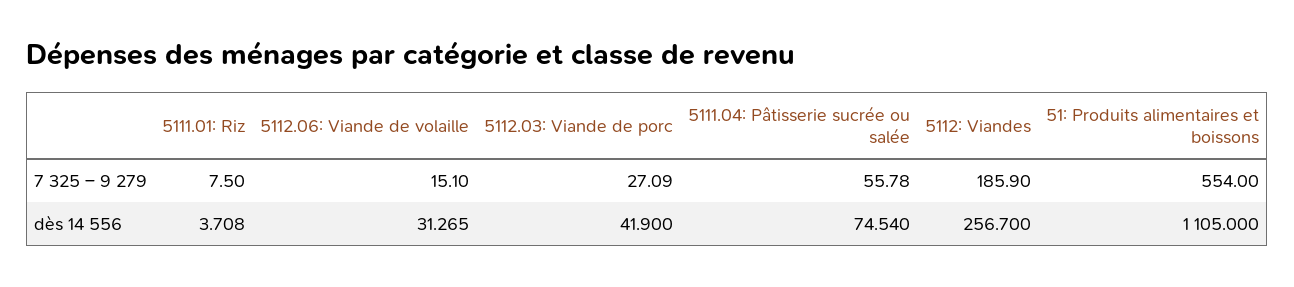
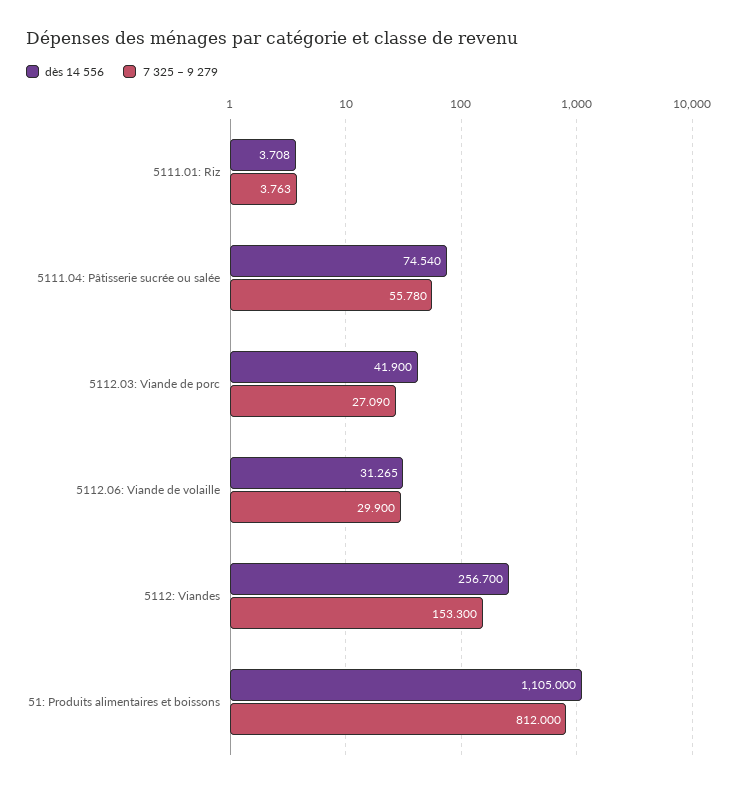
7 325 – 9 279, 5111.01: Riz: 7.5 -> 3.763
7 325 – 9 279, 5112.06: Viande de volaille: 15.1 -> 29.9
7 325 – 9 279, 5112: Viandes: 185.9 -> 153.3
7 325 – 9 279, 51: Produits alimentaires et boissons: 554 -> 812

